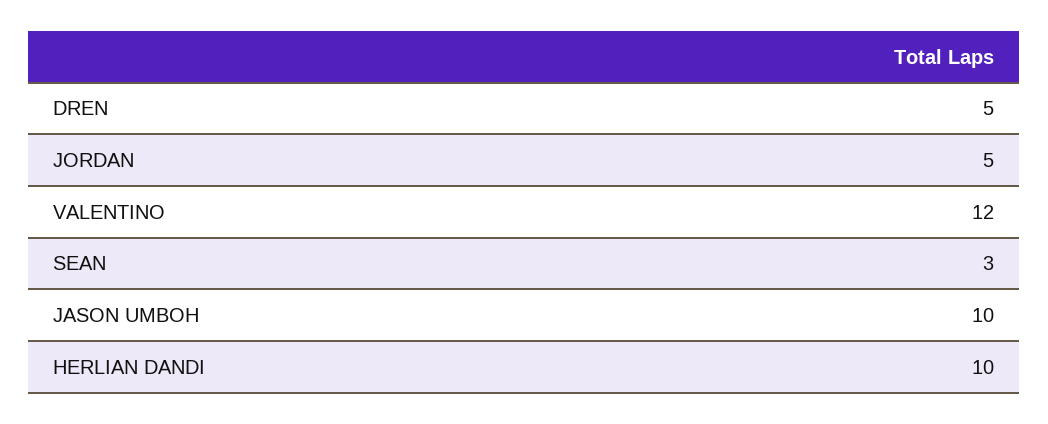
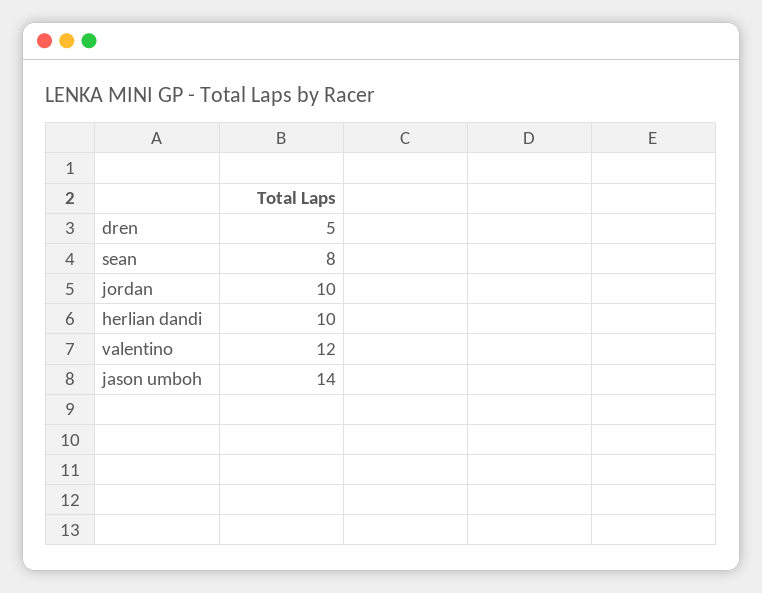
JORDAN: 5 -> 10
SEAN: 3 -> 8
JASON UMBOH: 10 -> 14

